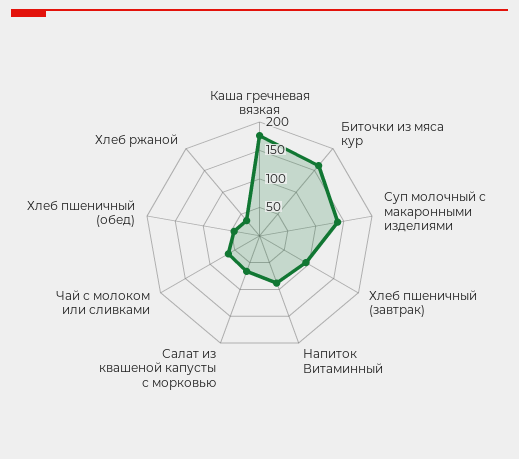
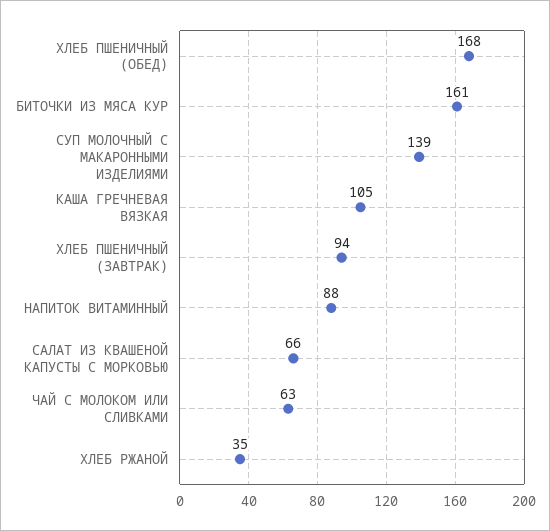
Каша гречневая вязкая: 175 -> 105
Хлеб пшеничный (обед): 50 -> 168

